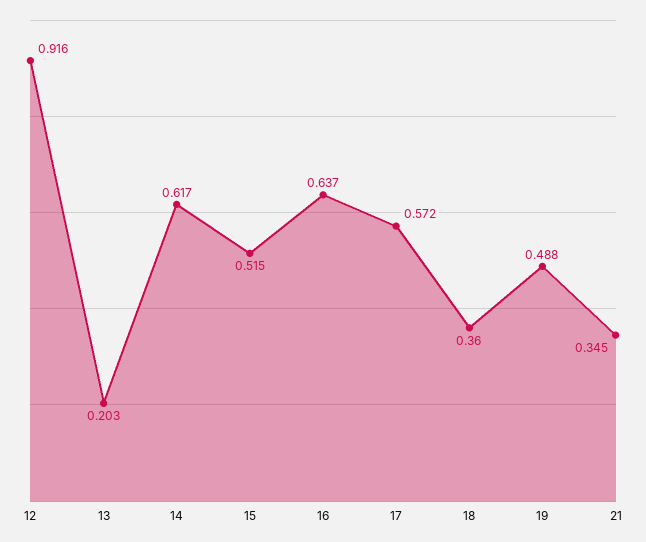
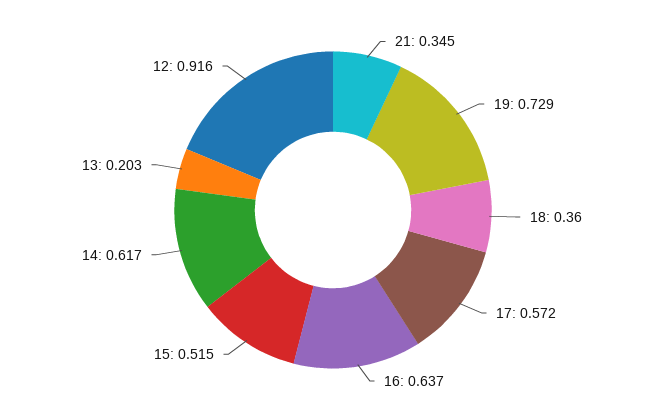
19: 0.488 -> 0.729

